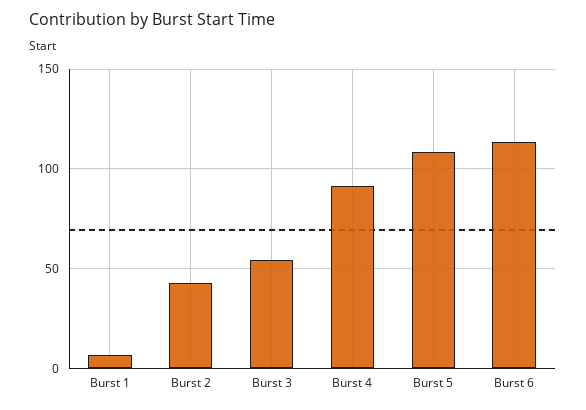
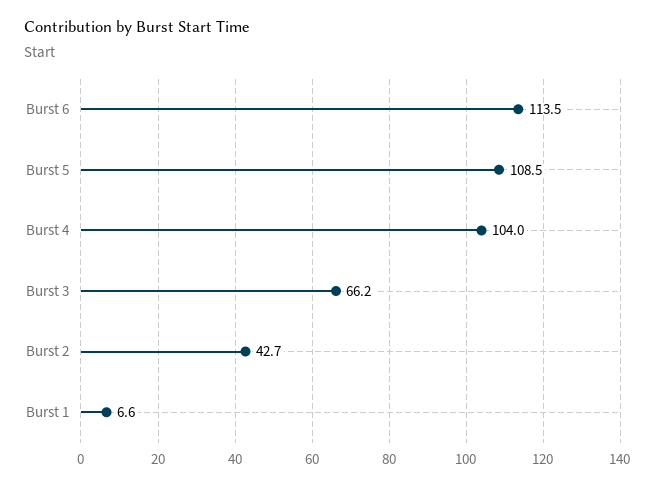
Burst 3: 55 -> 66.2
Burst 4: 90 -> 104

